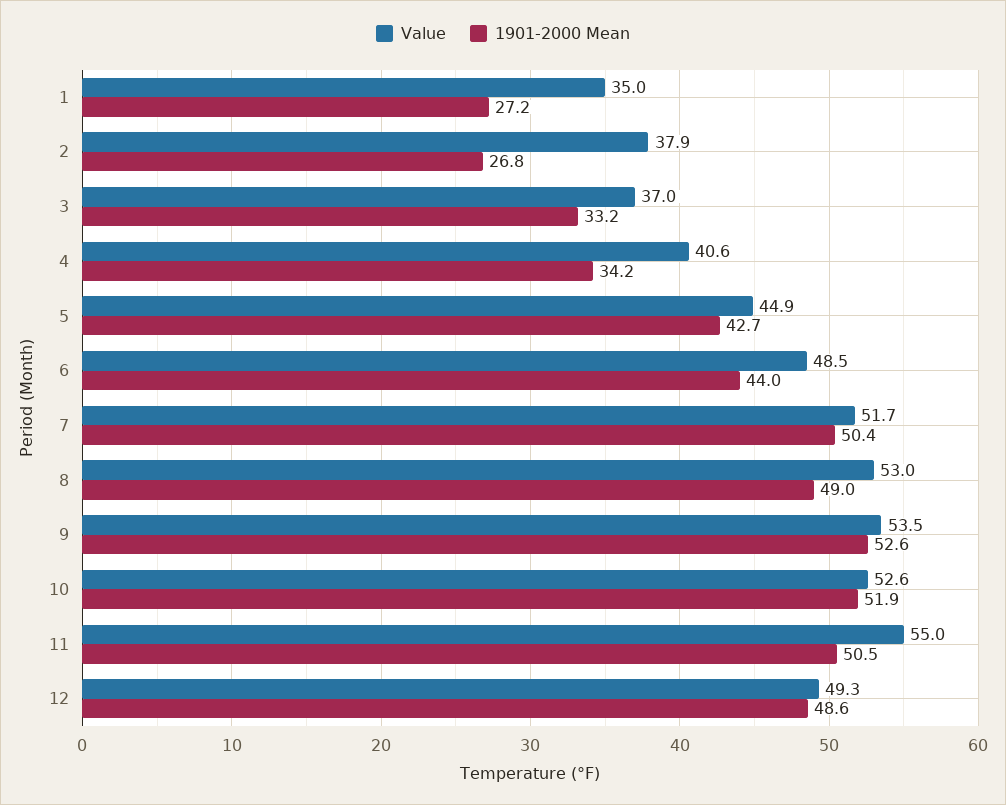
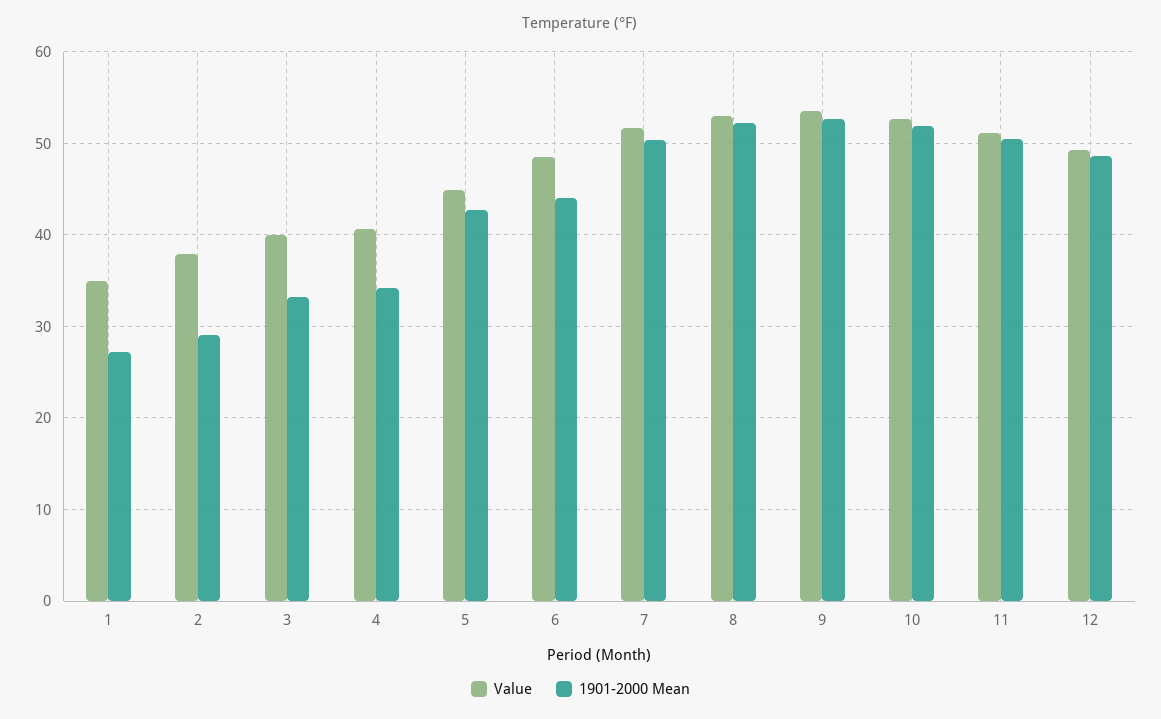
1901-2000 Mean, 2: 26.8 -> 29
Value, 3: 37 -> 40
1901-2000 Mean, 8: 49 -> 52
Value, 11: 55 -> 51

